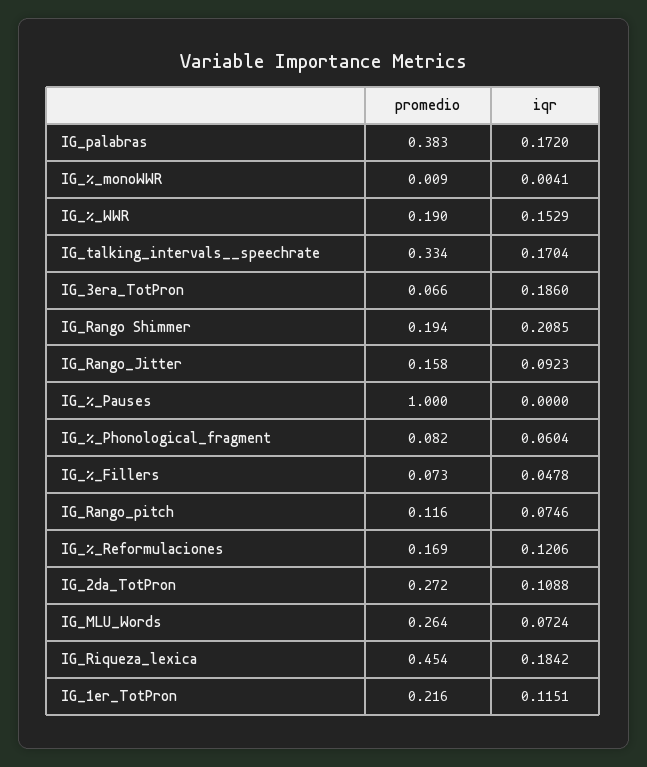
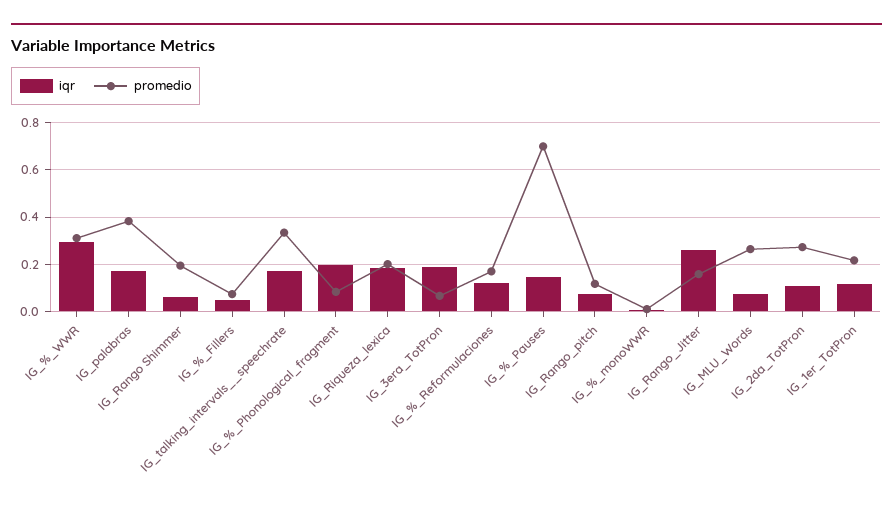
promedio, IG_%_WWR: 0.19 -> 0.3
iqr, IG_%_WWR: 0.1529 -> 0.3
iqr, IG_Rango Shimmer: 0.2085 -> 0.05
iqr, IG_Rango_Jitter: 0.0923 -> 0.25
promedio, IG_%_Pauses: 1 -> 0.7
iqr, IG_%_Pauses: 0 -> 0.15
iqr, IG_%_Phonological_fragment: 0.0604 -> 0.2
promedio, IG_Riqueza_lexica: 0.454 -> 0.2

